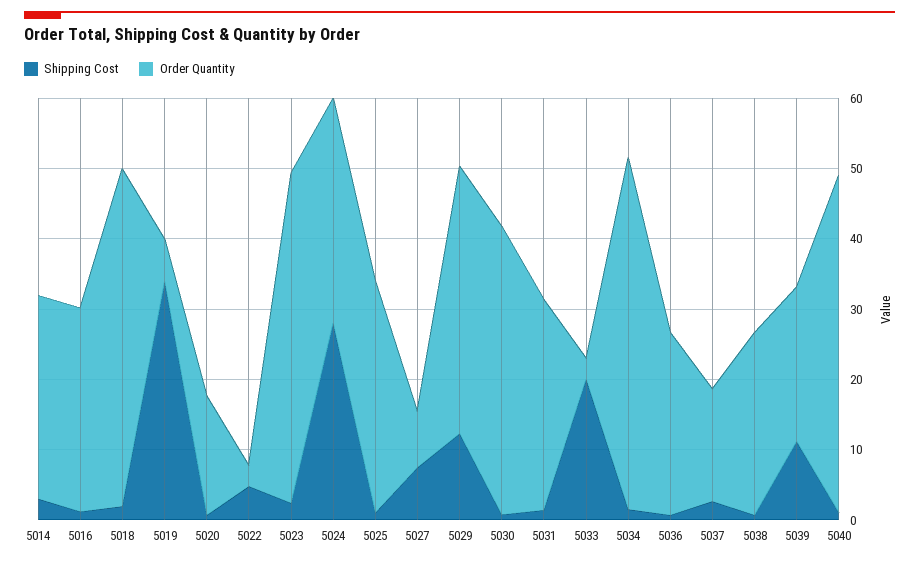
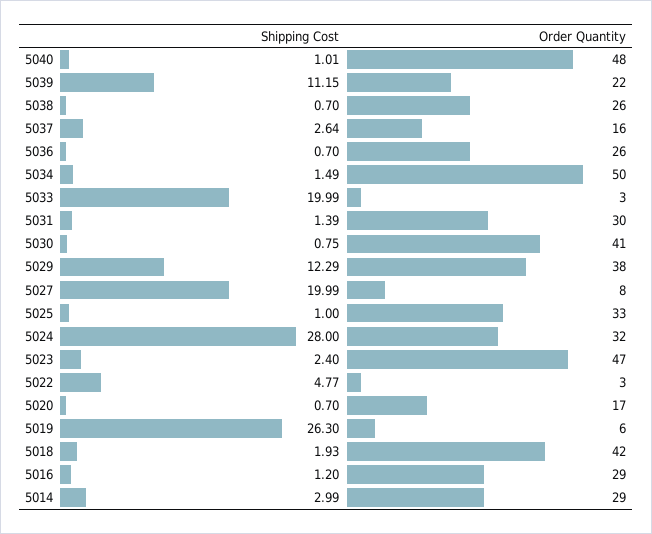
Order Quantity, 5018: 48 -> 42
Shipping Cost, 5019: 34 -> 26.3
Shipping Cost, 5027: 8 -> 19.99

